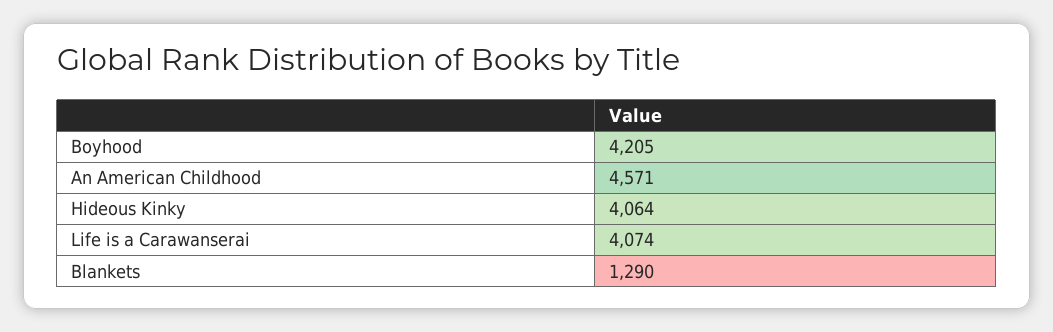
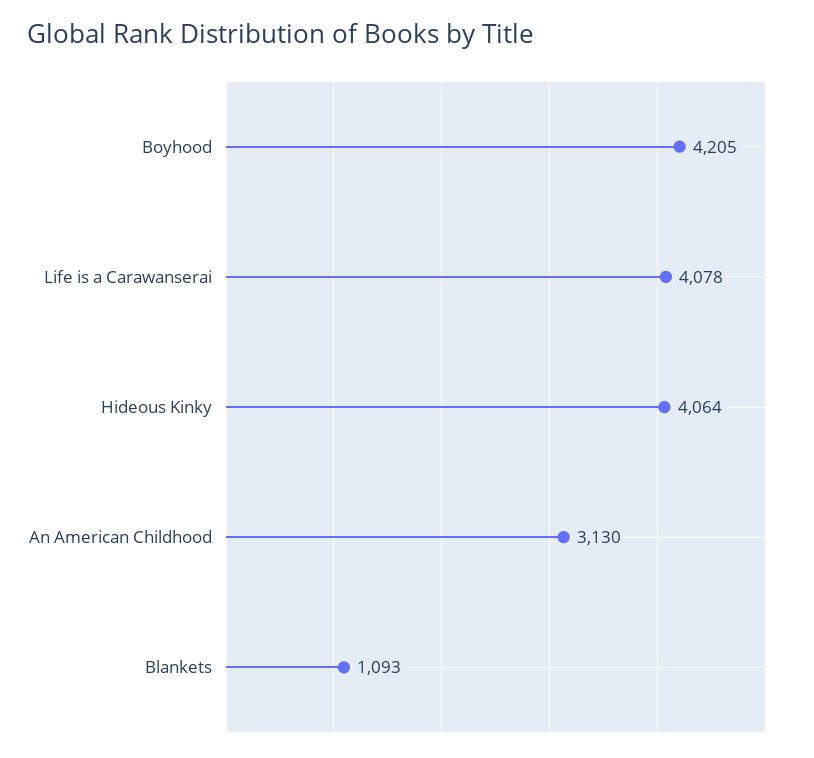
An American Childhood: 4571 -> 3130
Life is a Carawanserai: 4074 -> 4078
Blankets: 1290 -> 1093

